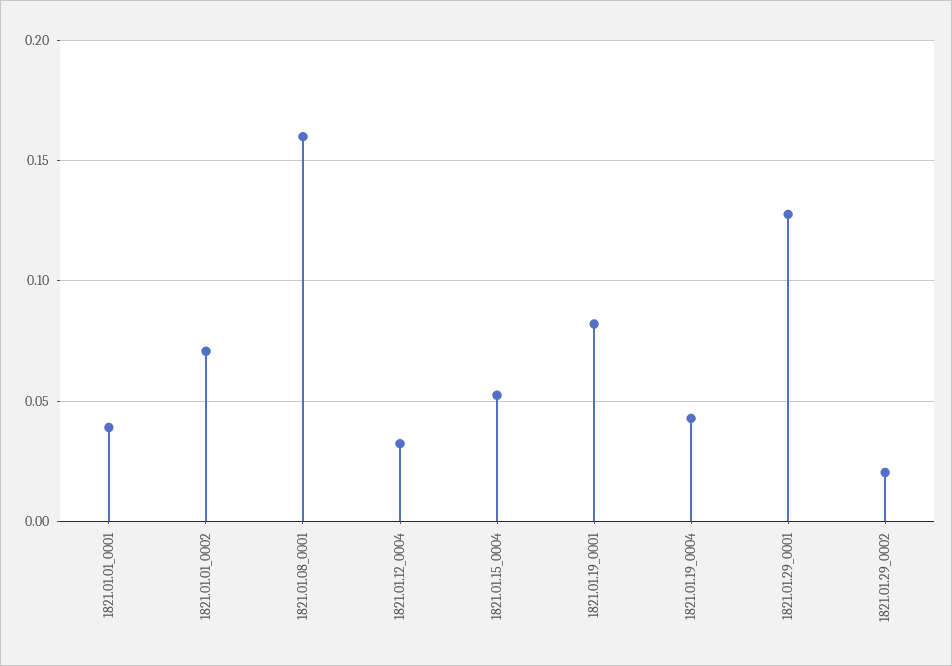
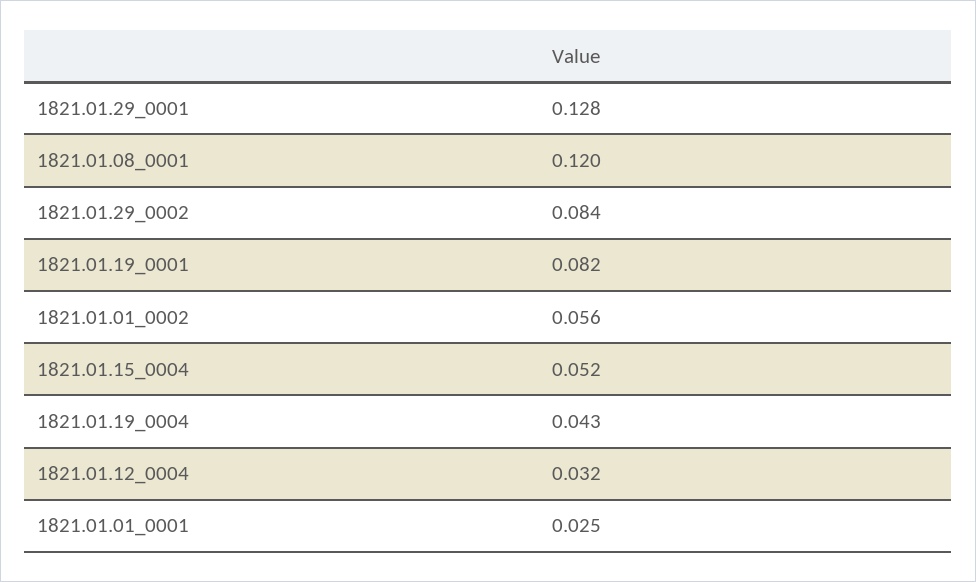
1821.01.01_0001: 0.04 -> 0.025
1821.01.01_0002: 0.07 -> 0.056
1821.01.08_0001: 0.16 -> 0.12
1821.01.29_0002: 0.02 -> 0.084

